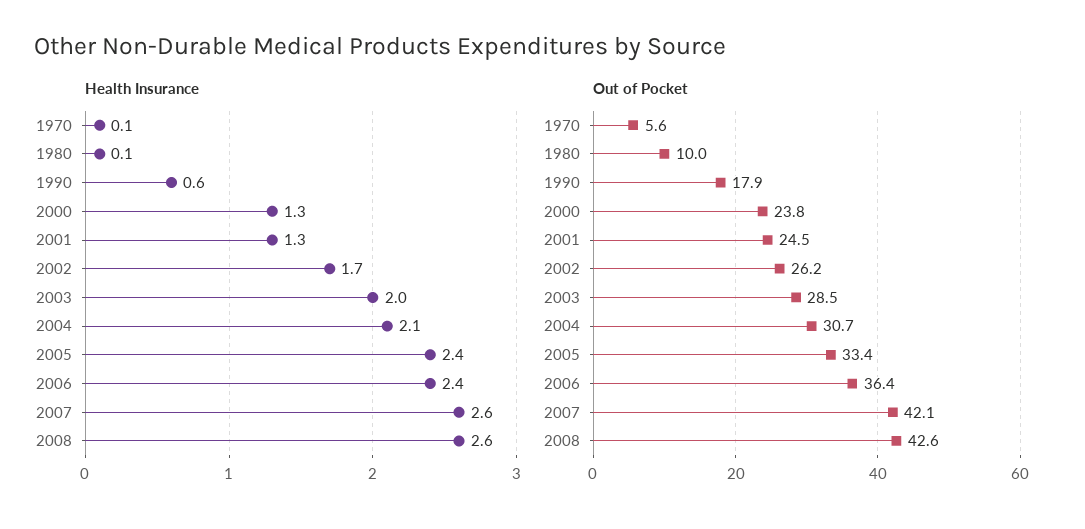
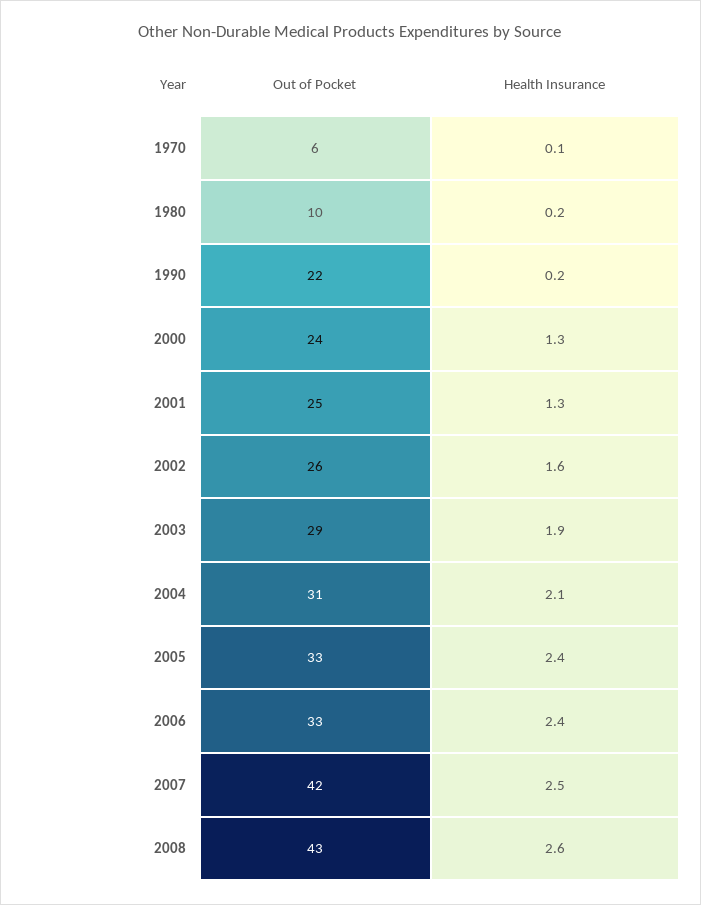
Health Insurance, 1980: 0.1 -> 0.2
Health Insurance, 1990: 0.6 -> 0.2
Health Insurance, 2002: 1.7 -> 1.6
Health Insurance, 2003: 2 -> 1.9
Health Insurance, 2007: 2.6 -> 2.5
Out of Pocket, 1990: 17.9 -> 22
Out of Pocket, 2006: 36.4 -> 33

